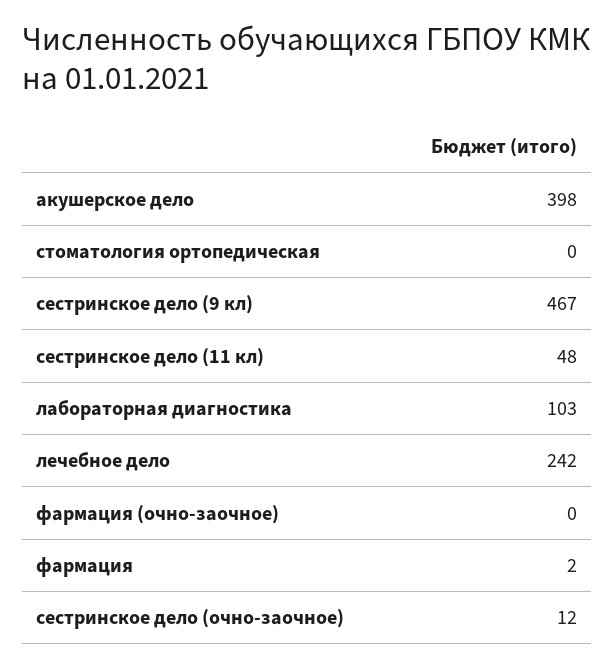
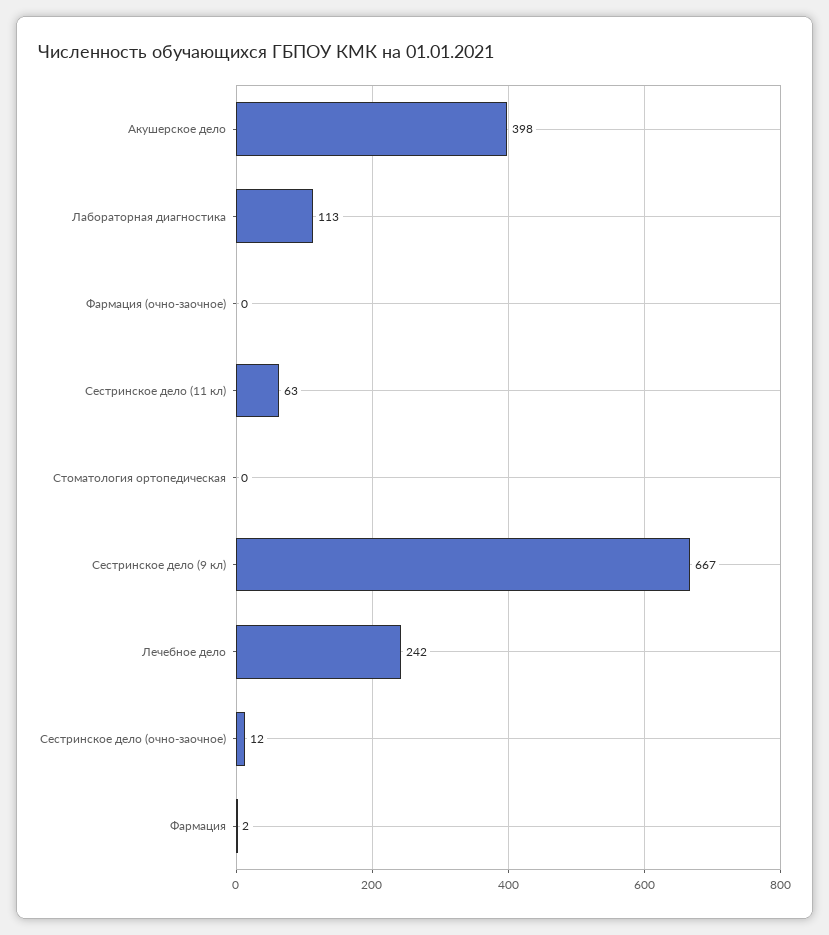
сестринское дело (9 кл): 467 -> 667
сестринское дело (11 кл): 48 -> 63
лабораторная диагностика: 103 -> 113

